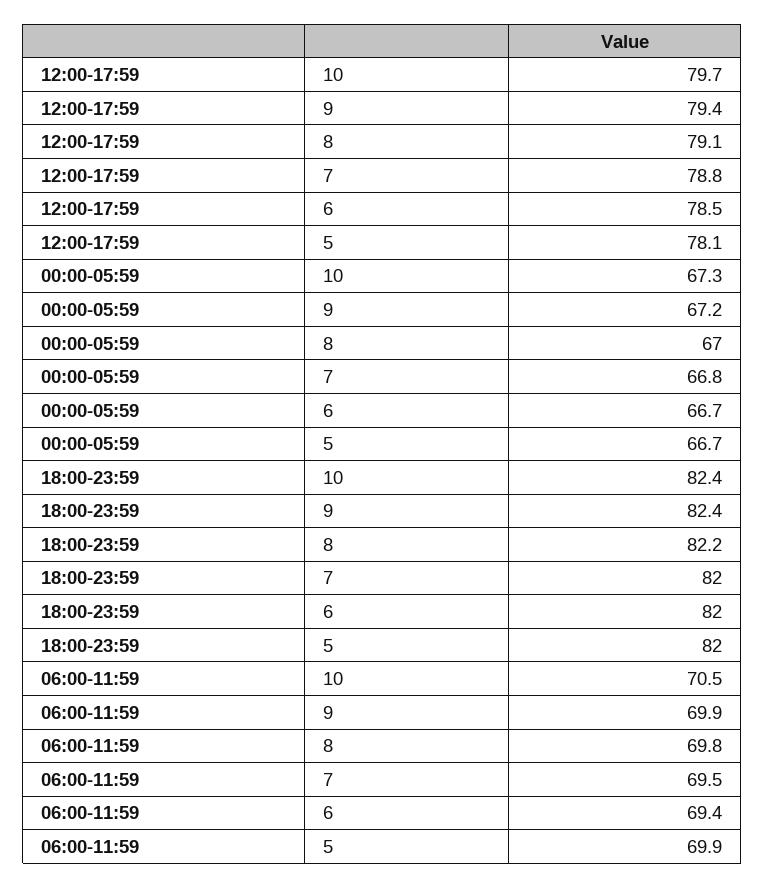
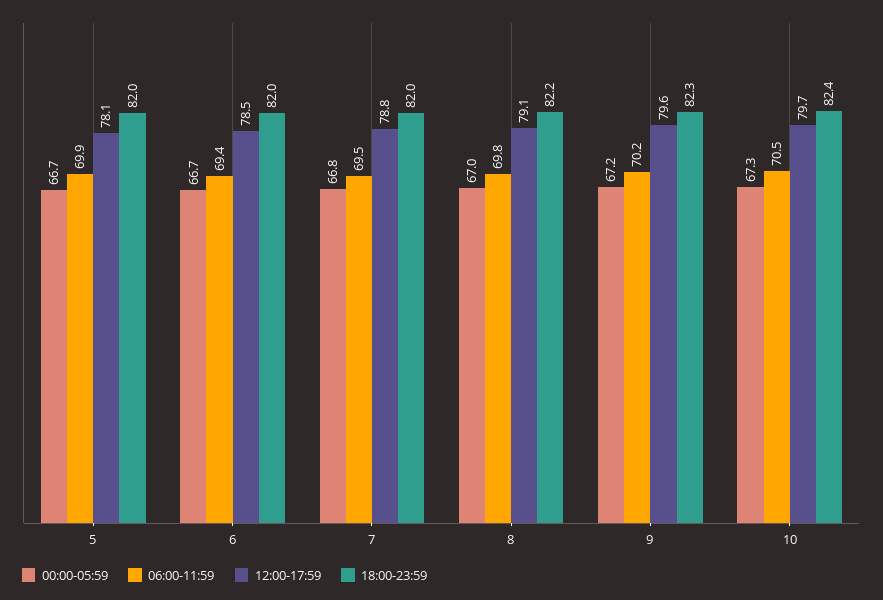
12:00-17:59, 9: 79.4 -> 79.6
18:00-23:59, 9: 82.4 -> 82.3
06:00-11:59, 9: 69.9 -> 70.2

